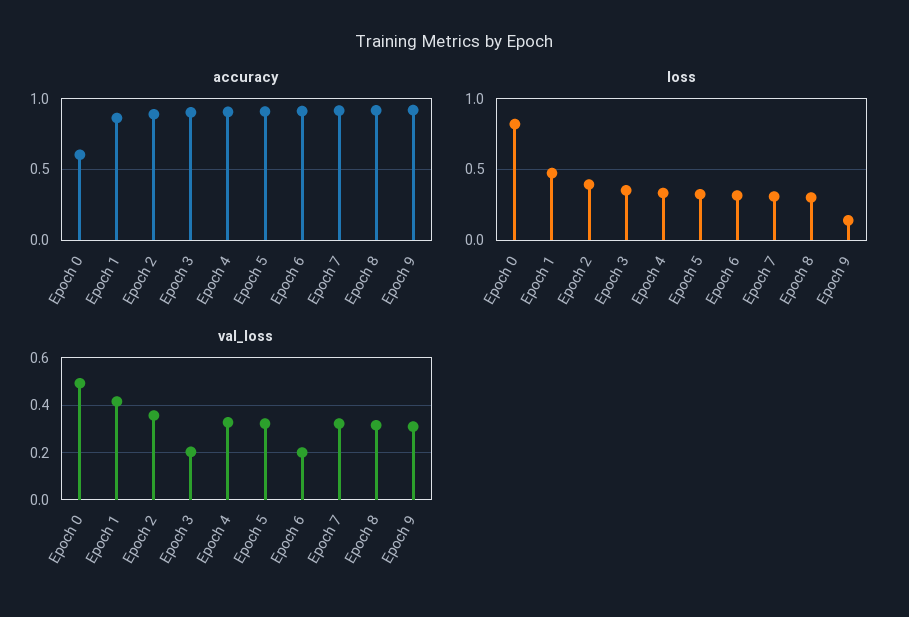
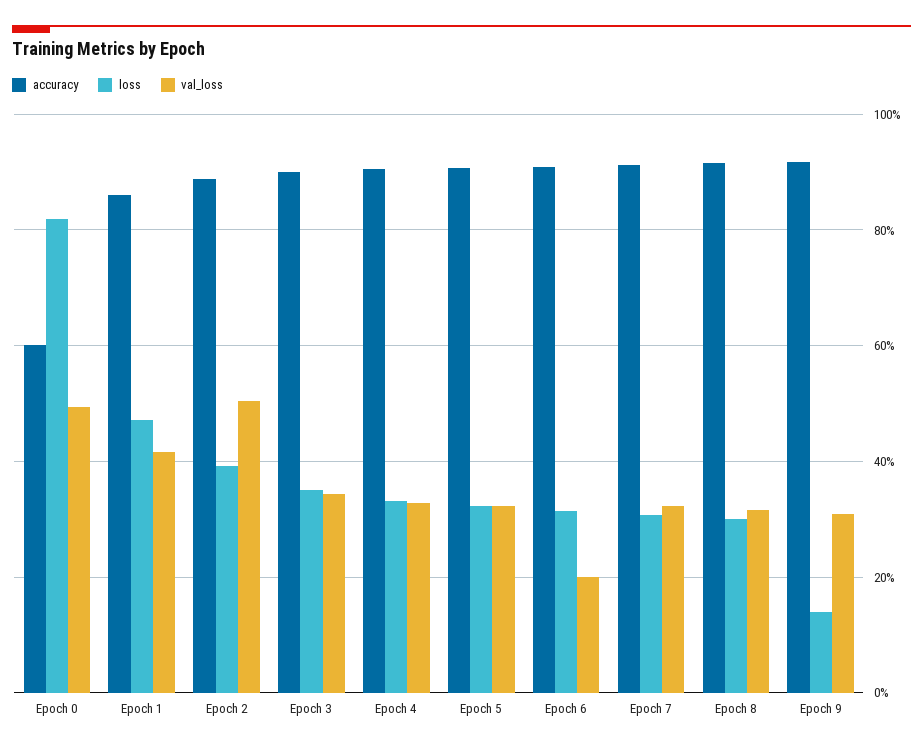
val_loss, Epoch 2: 0.35 -> 0.5
val_loss, Epoch 3: 0.2 -> 0.34

